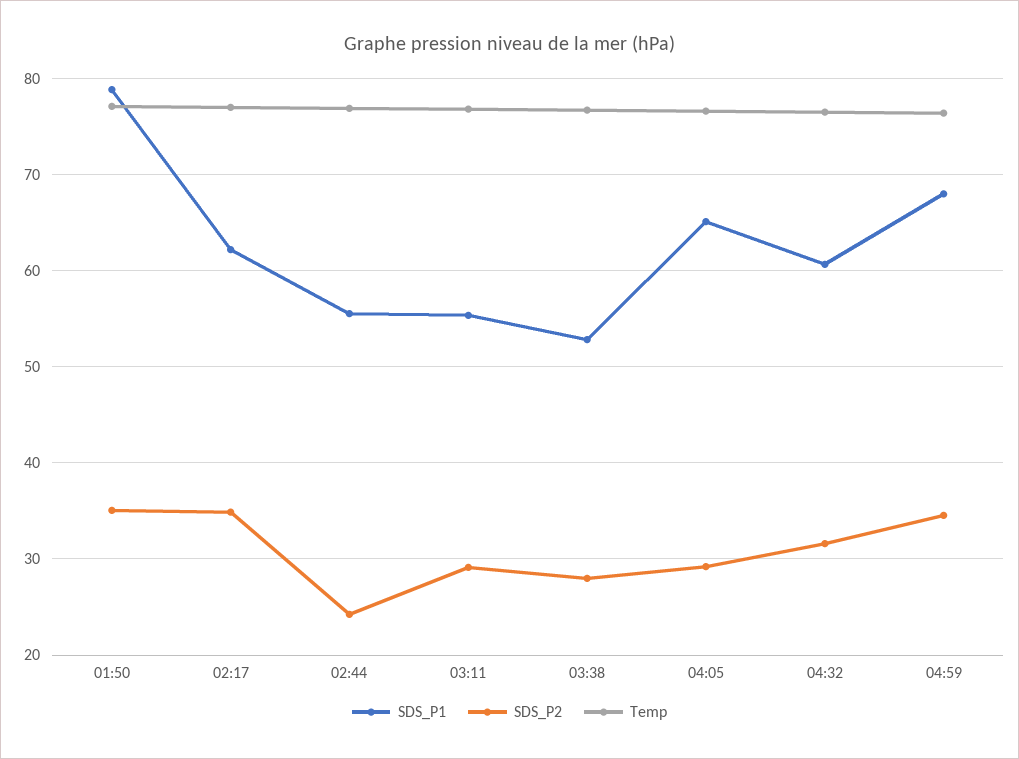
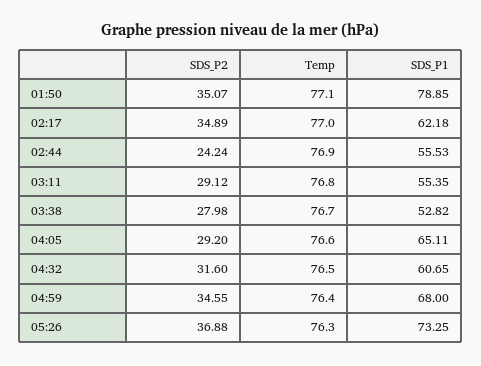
SDS_P2, 05:26: none -> 36.88
Temp, 05:26: none -> 76.3
SDS_P1, 05:26: none -> 73.25

